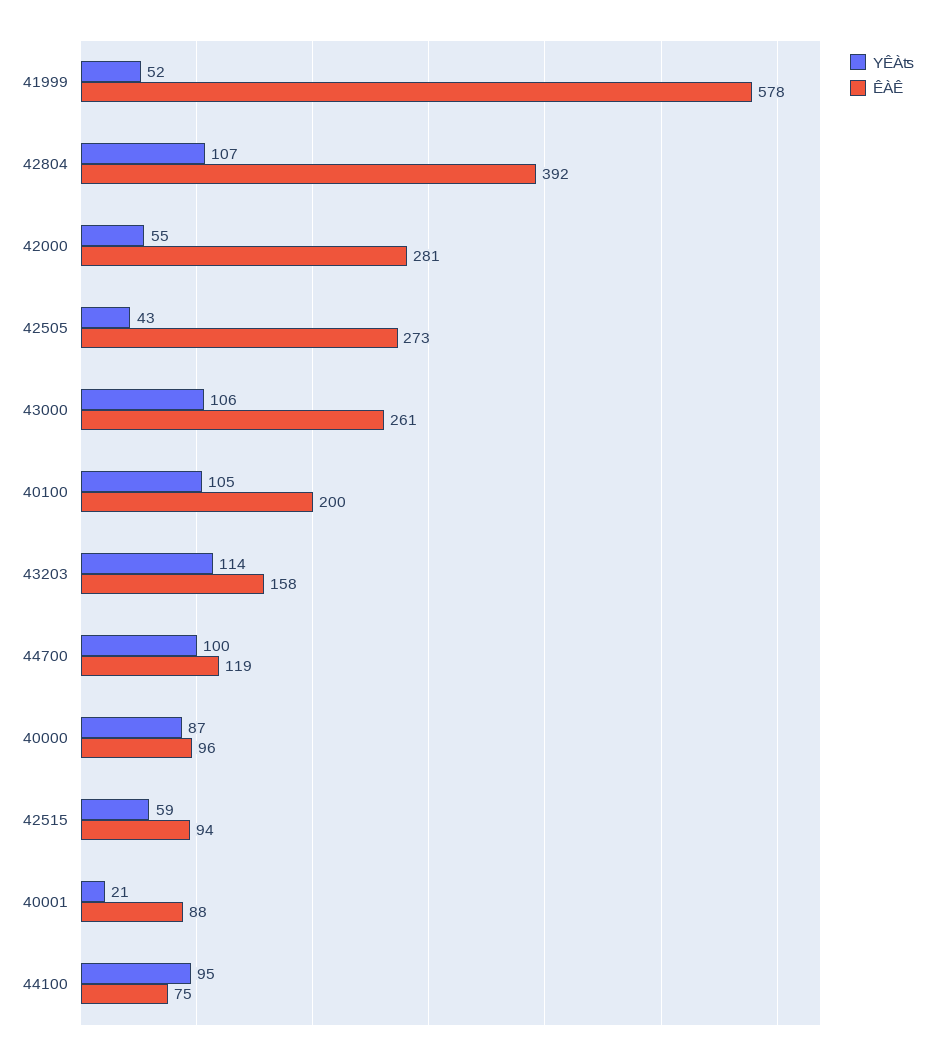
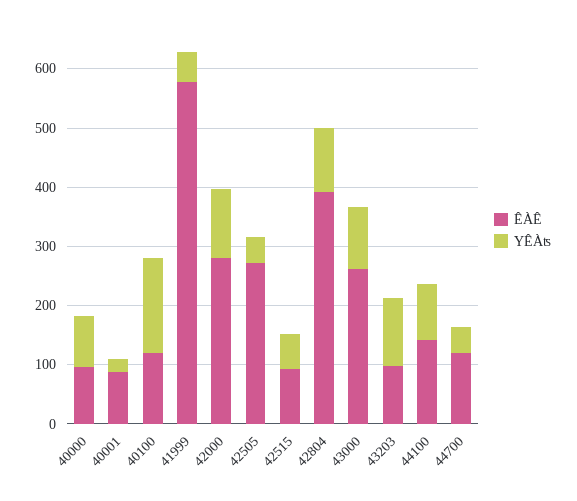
YÊÀʦ, 42000: 55 -> 120
YÊÀʦ, 40100: 105 -> 160
ÊÀÊ, 40100: 200 -> 120
ÊÀÊ, 43203: 158 -> 100
YÊÀʦ, 44700: 100 -> 40
ÊÀÊ, 44100: 75 -> 140

